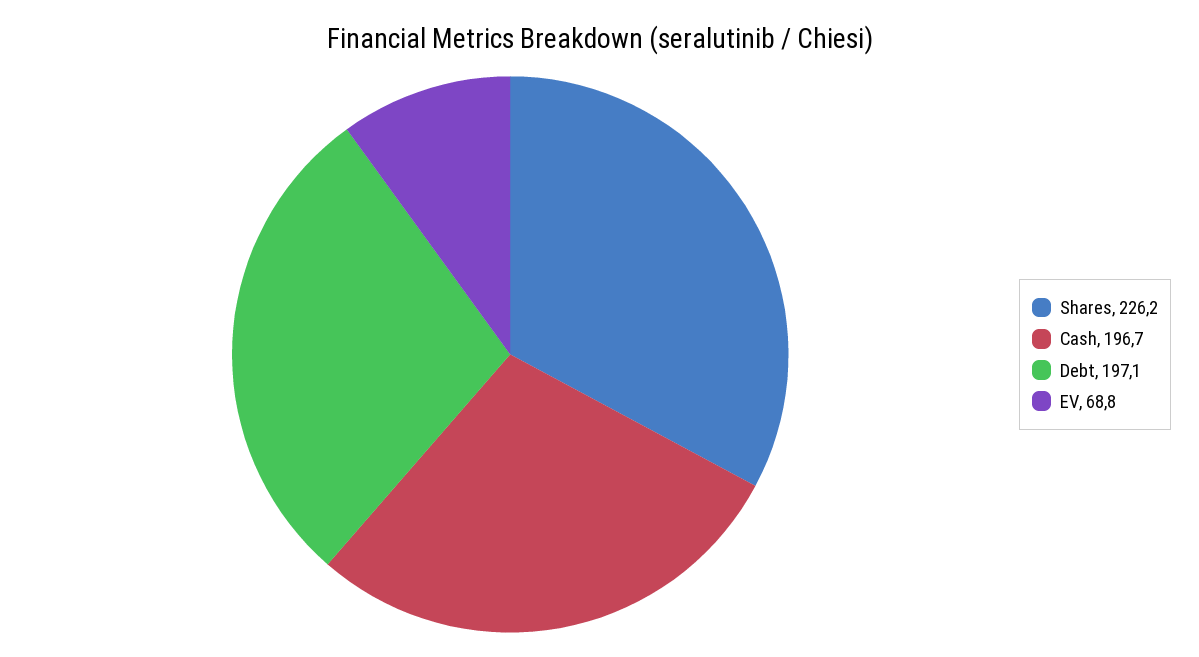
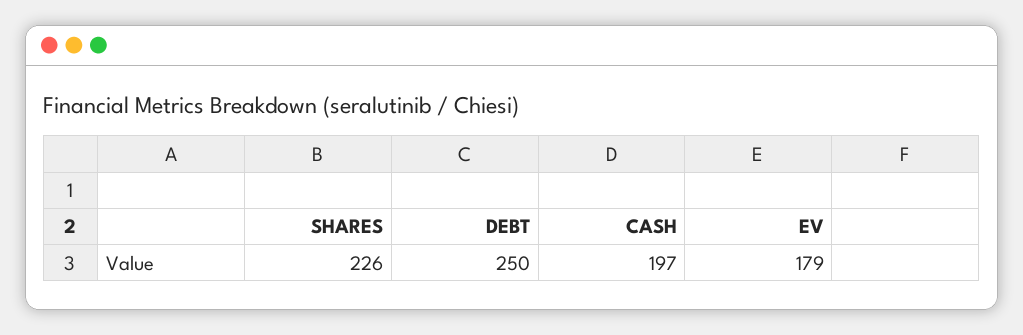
Debt: 197.1 -> 250
EV: 68.8 -> 179

